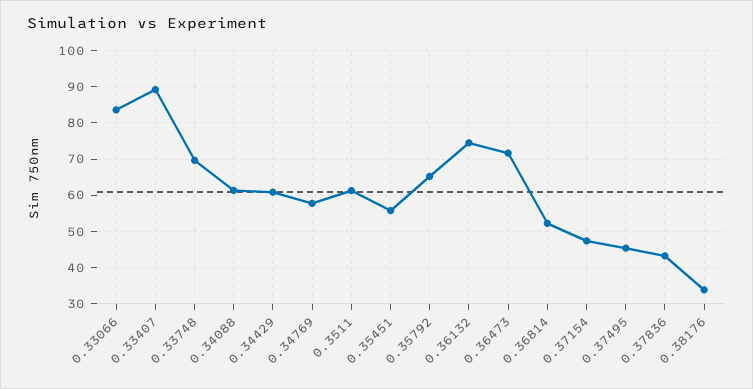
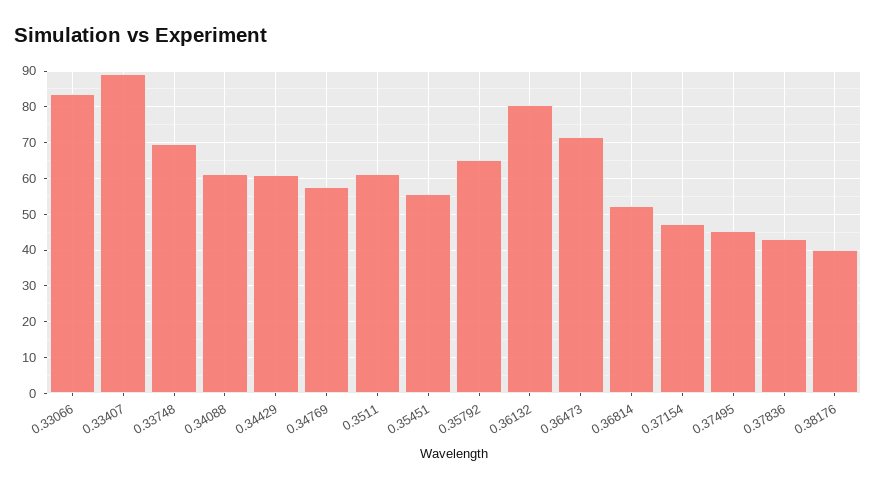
0.36132: 74 -> 80
0.38176: 34 -> 40

